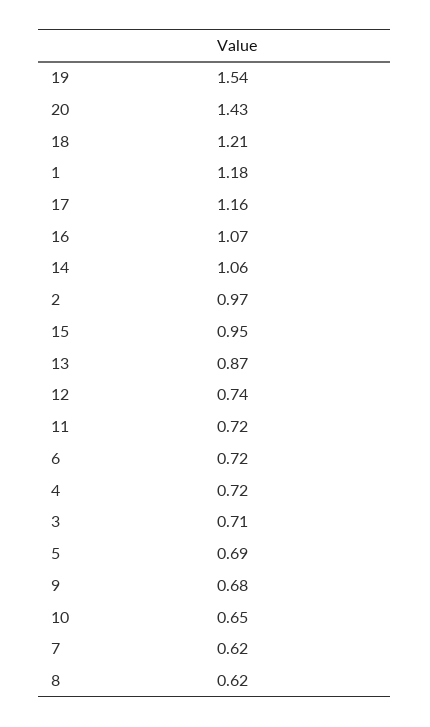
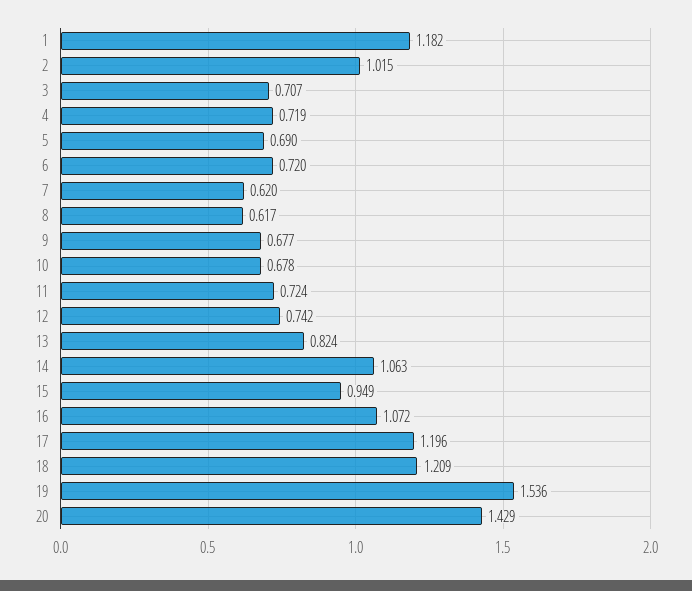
17: 1.16 -> 1.196
2: 0.97 -> 1.015
13: 0.87 -> 0.824
10: 0.65 -> 0.678

